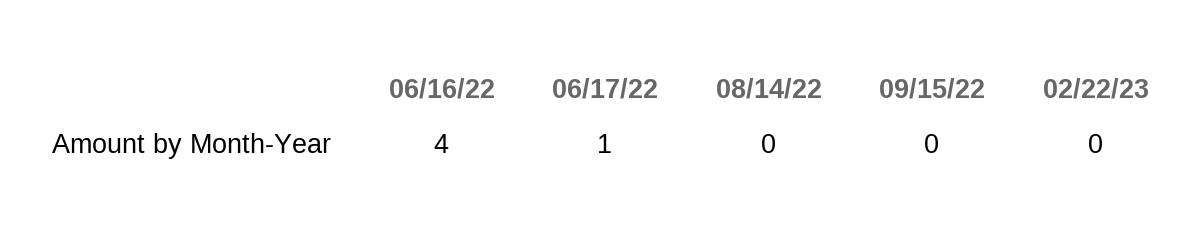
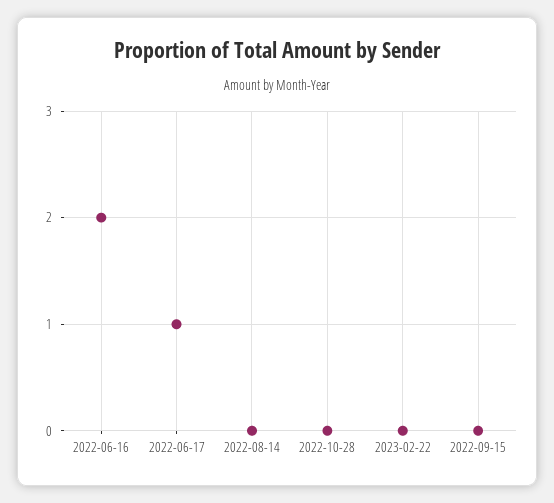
06/16/22: 4 -> 2
2022-10-28: none -> 0

